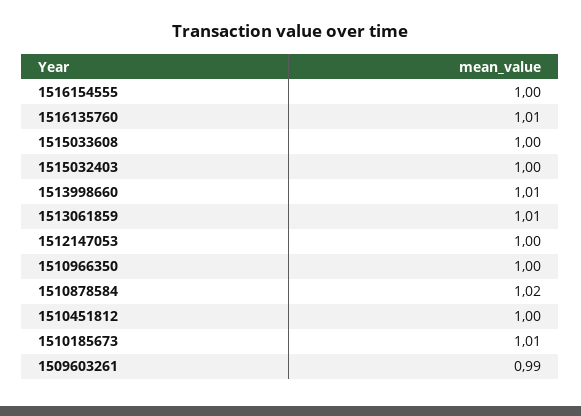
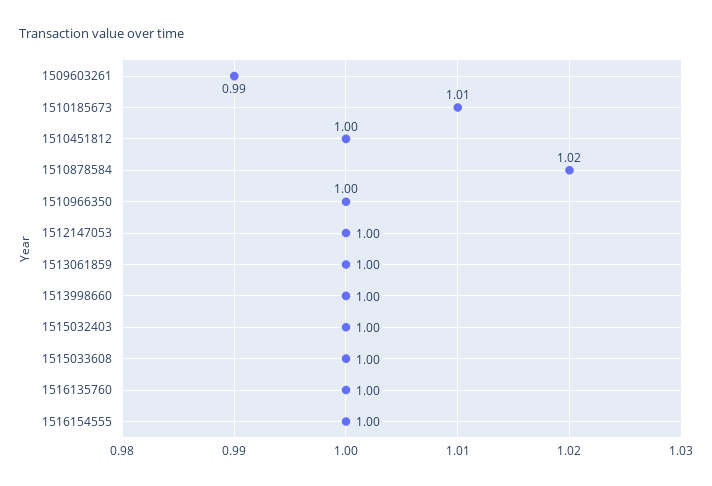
1516135760: 1.01 -> 1
1513998660: 1.01 -> 1
1513061859: 1.01 -> 1

